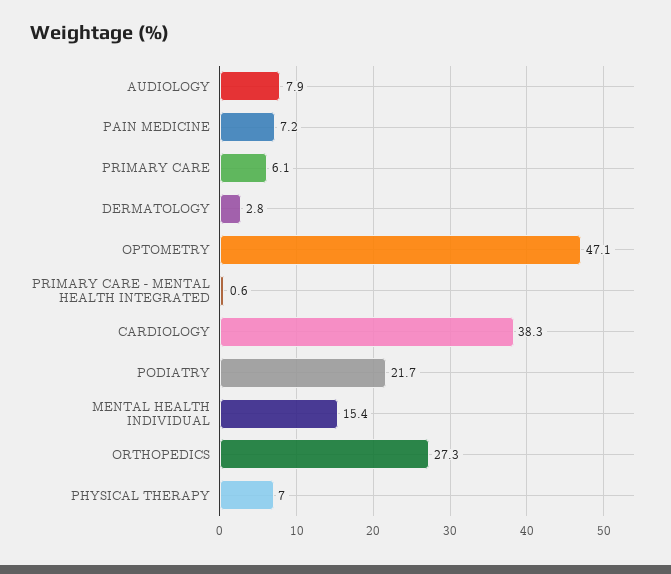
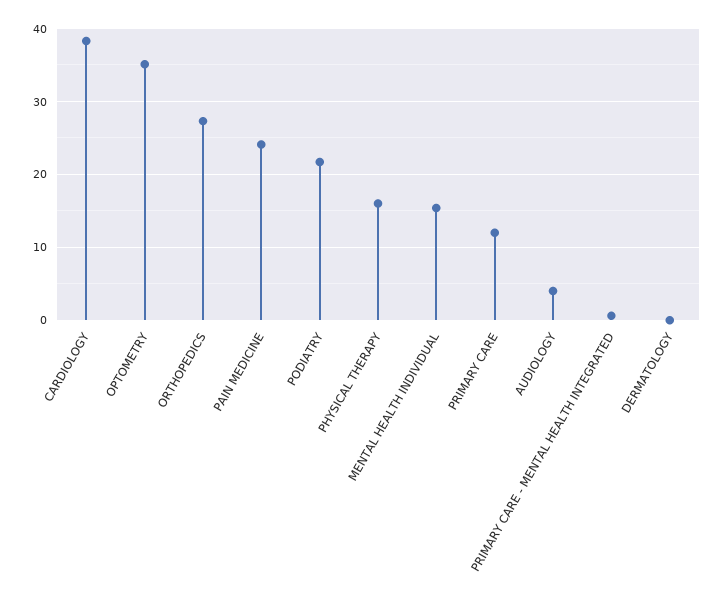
AUDIOLOGY: 7.9 -> 4
PAIN MEDICINE: 7.2 -> 24
PRIMARY CARE: 6.1 -> 12
DERMATOLOGY: 2.8 -> 0
OPTOMETRY: 47.1 -> 35
PHYSICAL THERAPY: 7 -> 16

